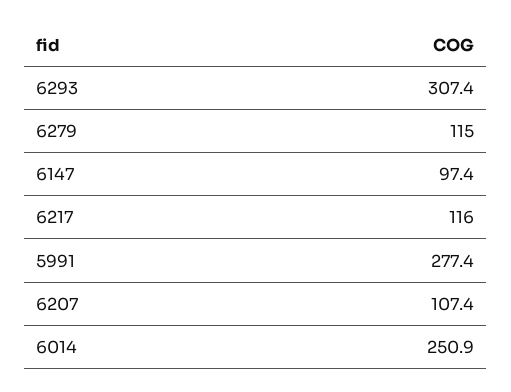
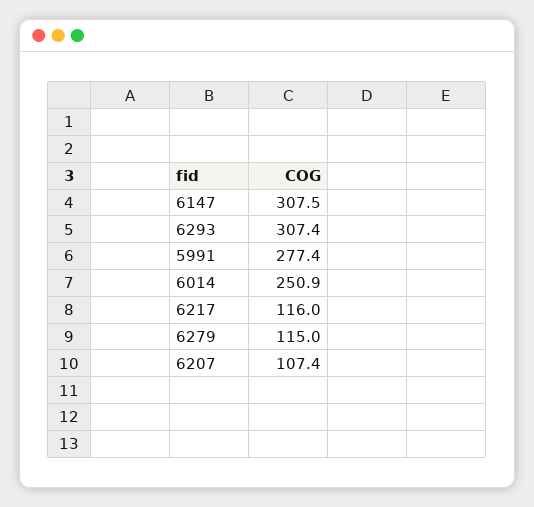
6147: 97.4 -> 307.5

